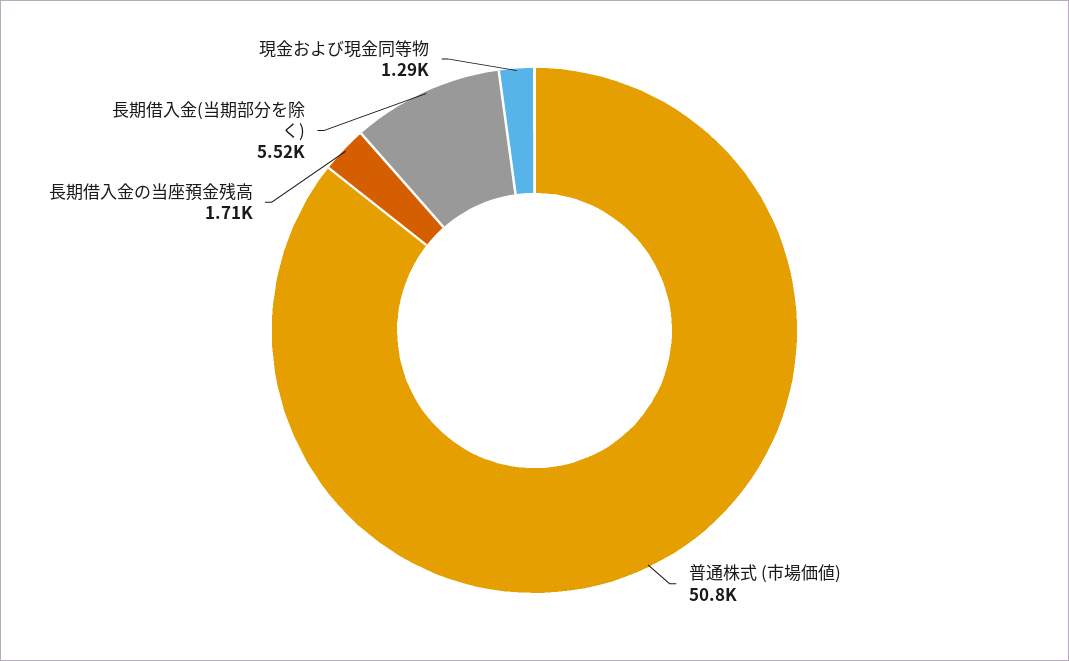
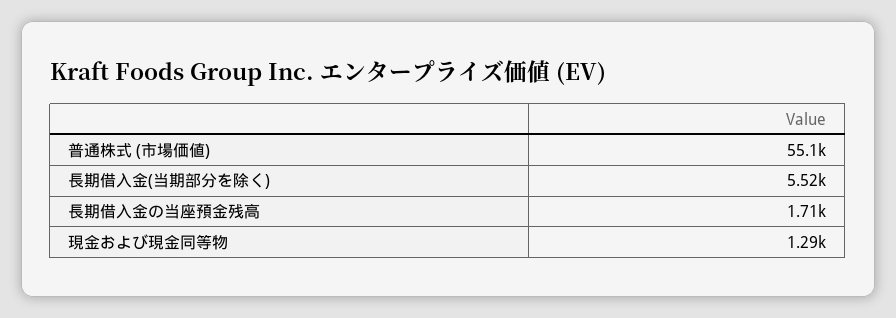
普通株式 (市場価値): 50800 -> 55100

